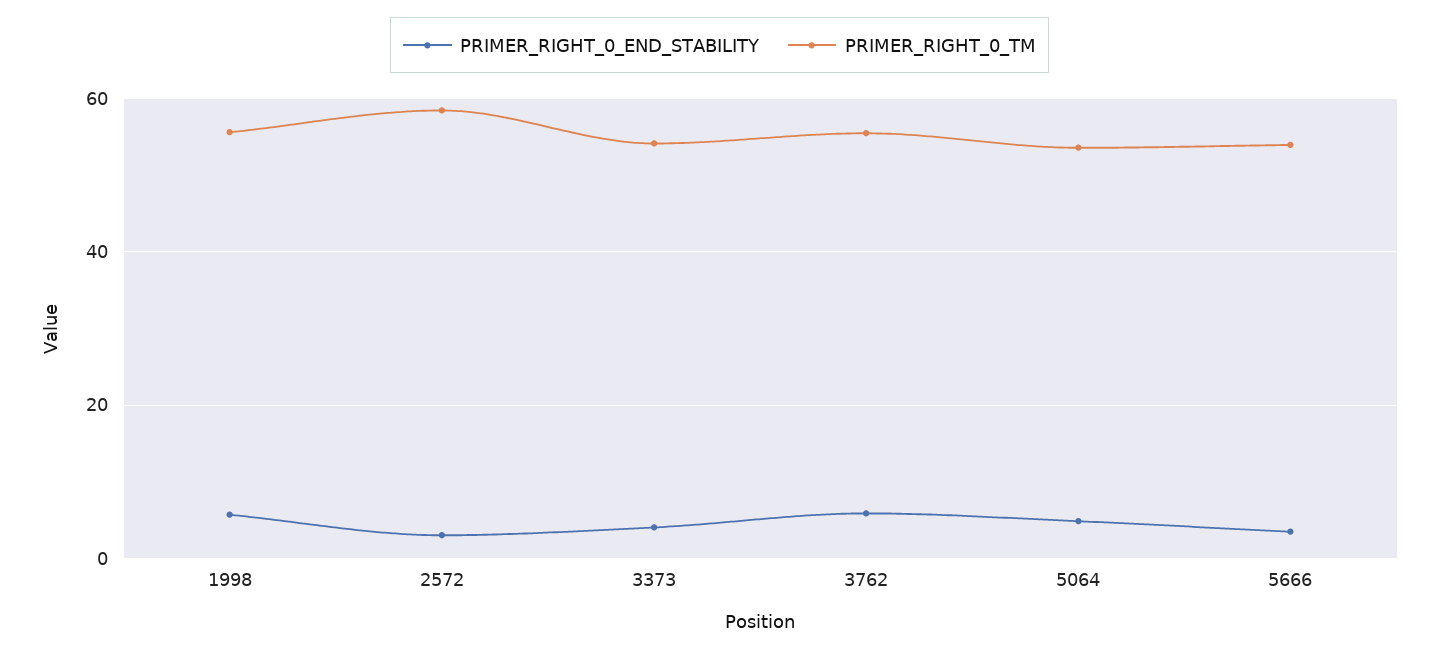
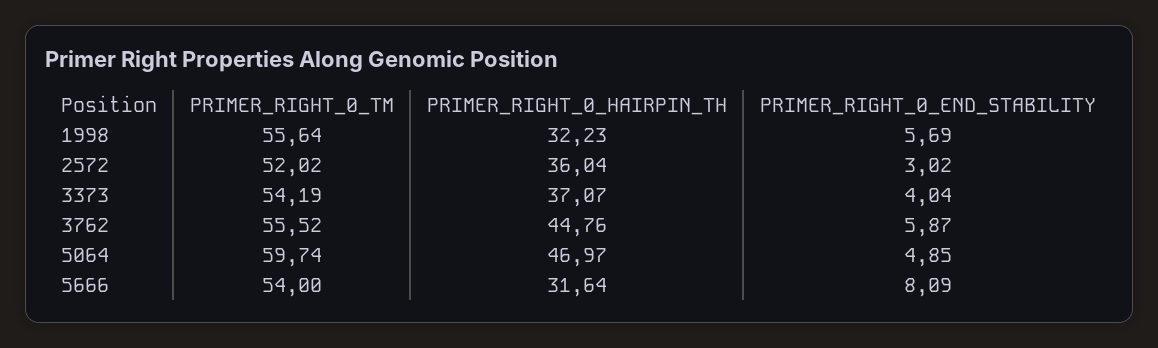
PRIMER_RIGHT_0_TM, 2572: 58 -> 52.02
PRIMER_RIGHT_0_TM, 5064: 54 -> 59.74
PRIMER_RIGHT_0_END_STABILITY, 5666: 4 -> 8.09
PRIMER_RIGHT_0_HAIRPIN_TH, 1998: none -> 32.23
PRIMER_RIGHT_0_HAIRPIN_TH, 2572: none -> 36.04
PRIMER_RIGHT_0_HAIRPIN_TH, 3373: none -> 37.07
PRIMER_RIGHT_0_HAIRPIN_TH, 3762: none -> 44.76
PRIMER_RIGHT_0_HAIRPIN_TH, 5064: none -> 46.97
PRIMER_RIGHT_0_HAIRPIN_TH, 5666: none -> 31.64

